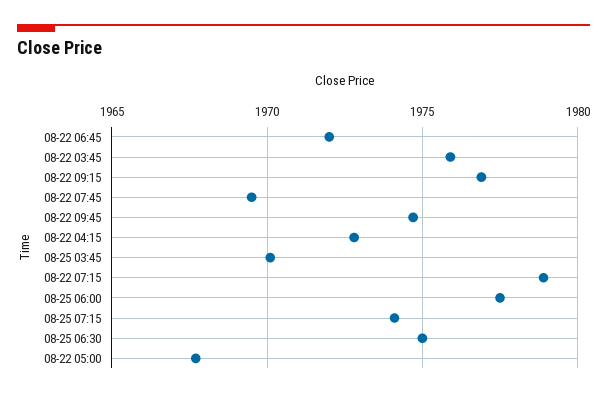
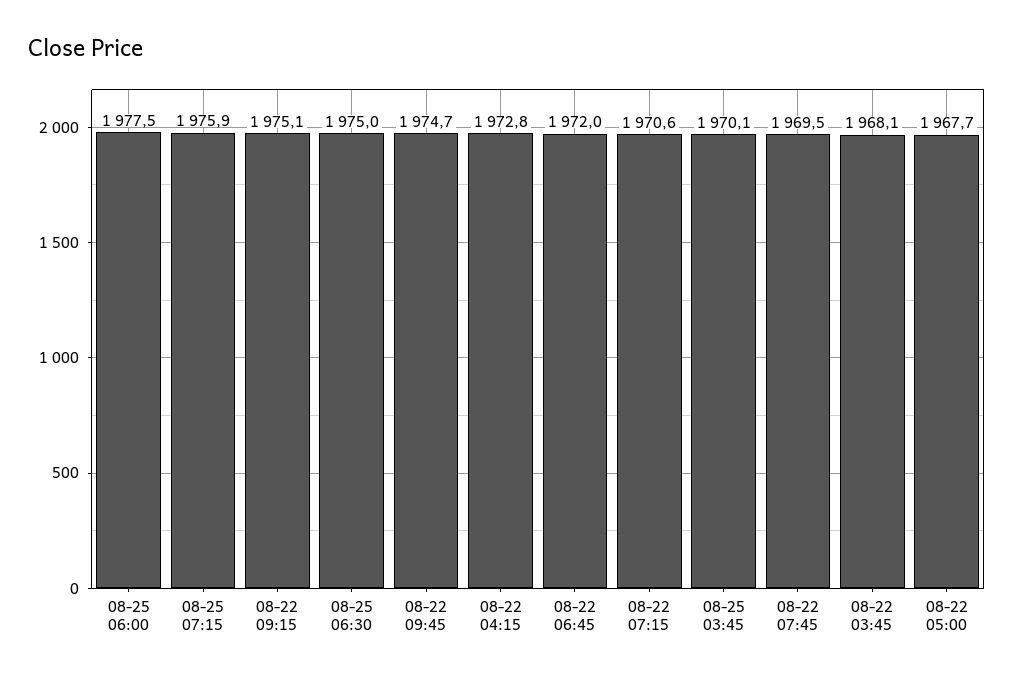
08-22 03:45: 1976 -> 1968.1
08-22 09:15: 1977 -> 1975.1
08-22 07:15: 1979 -> 1970.6
08-25 07:15: 1974 -> 1975.9

